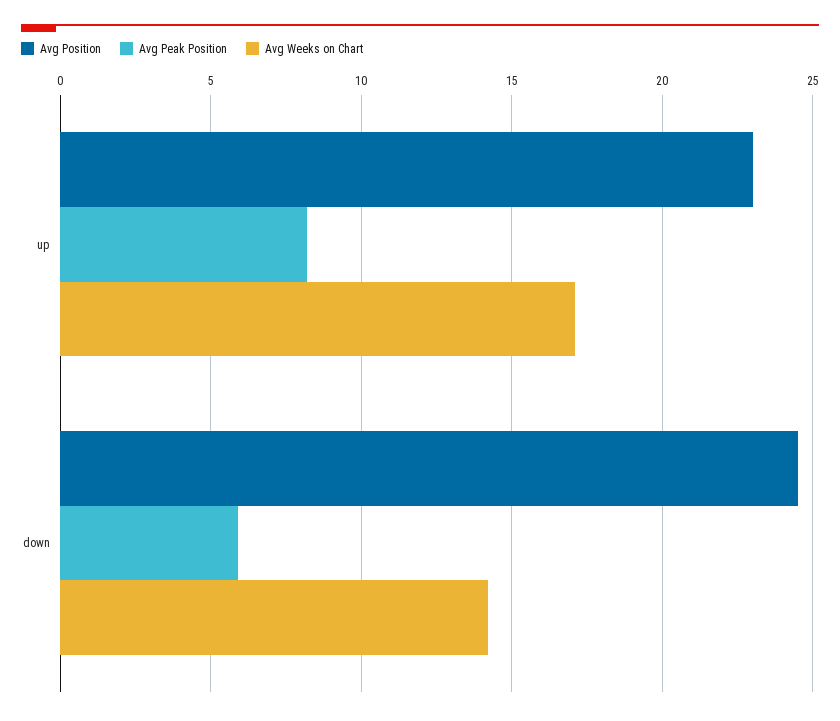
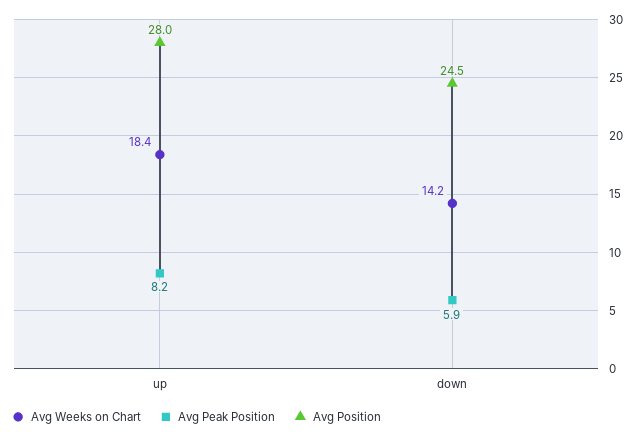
Avg Position, up: 23 -> 28
Avg Weeks on Chart, up: 17 -> 18.4

